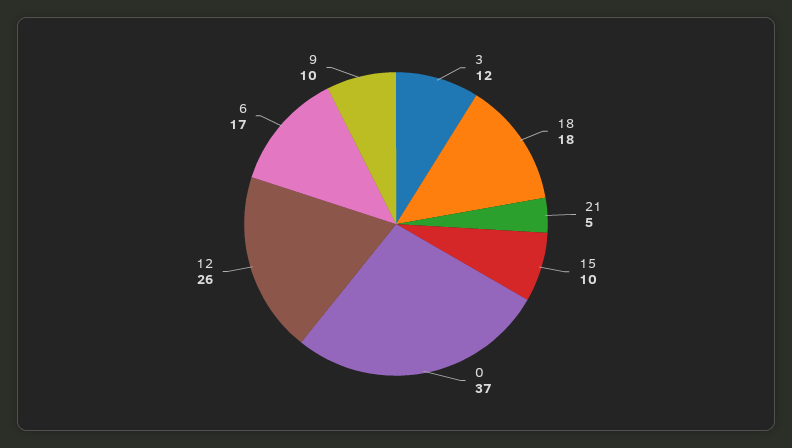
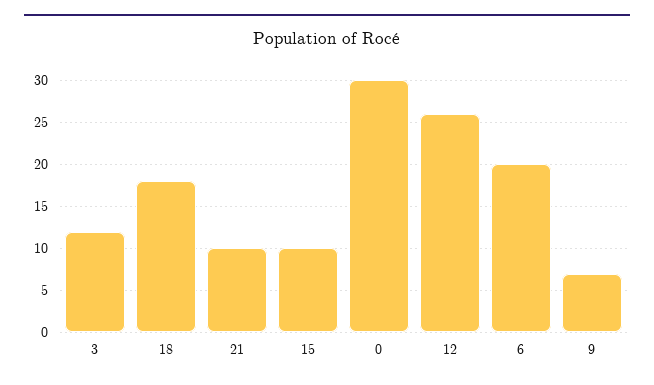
21: 5 -> 10
0: 37 -> 30
6: 17 -> 20
9: 10 -> 7

